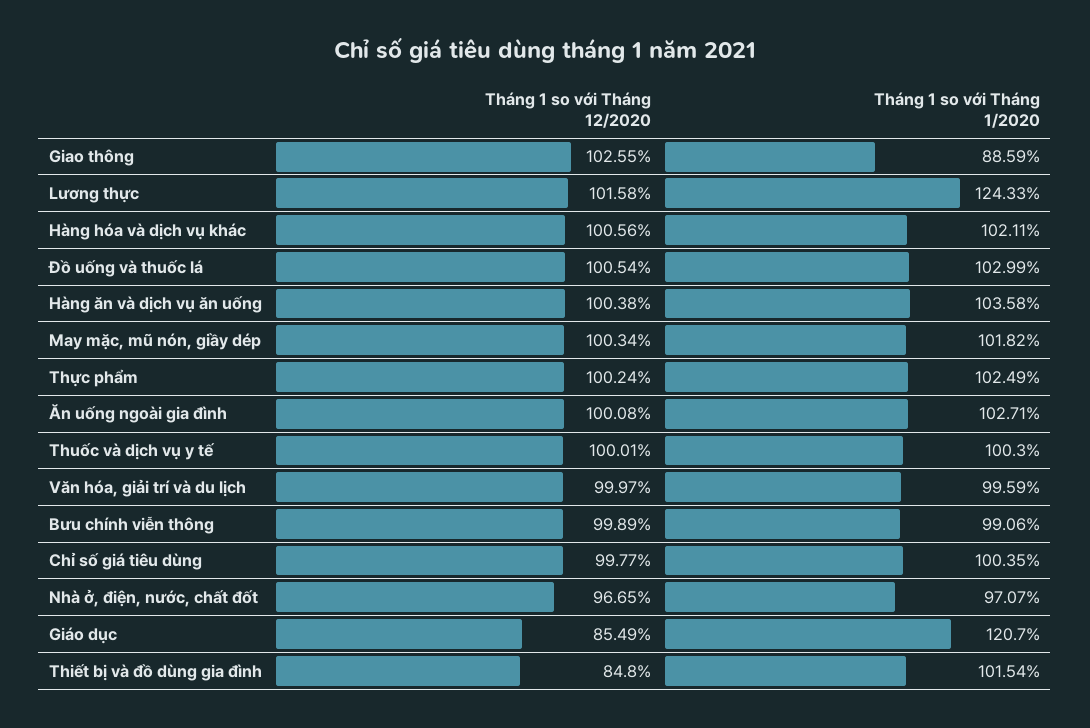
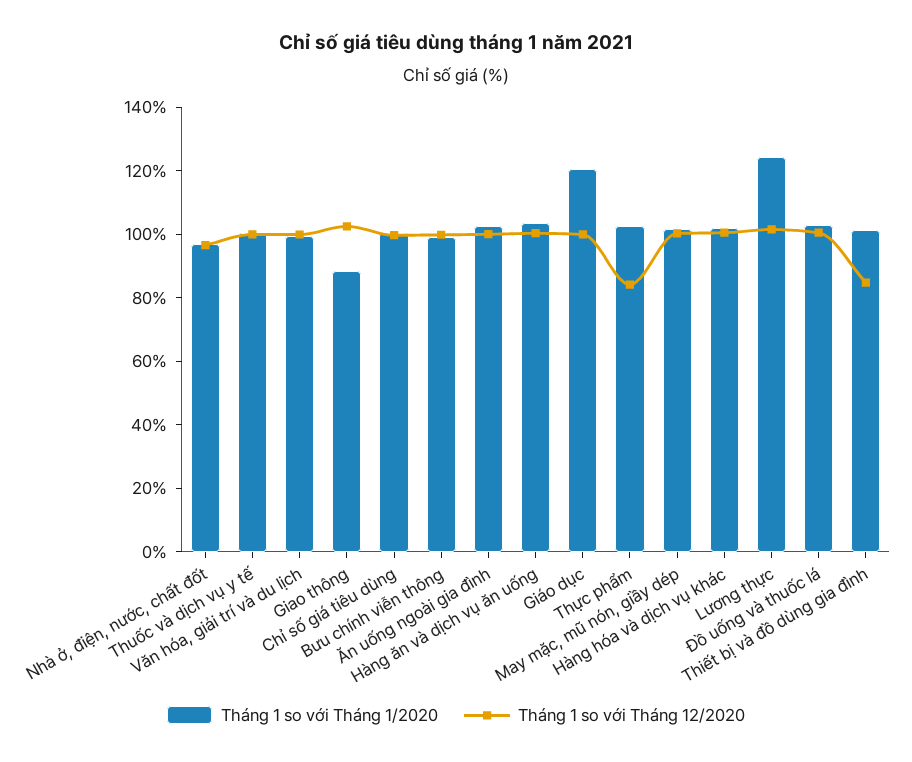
Tháng 1 so với Tháng 12/2020, Thực phẩm: 100.24 -> 85
Tháng 1 so với Tháng 12/2020, Giáo dục: 85.49 -> 100

